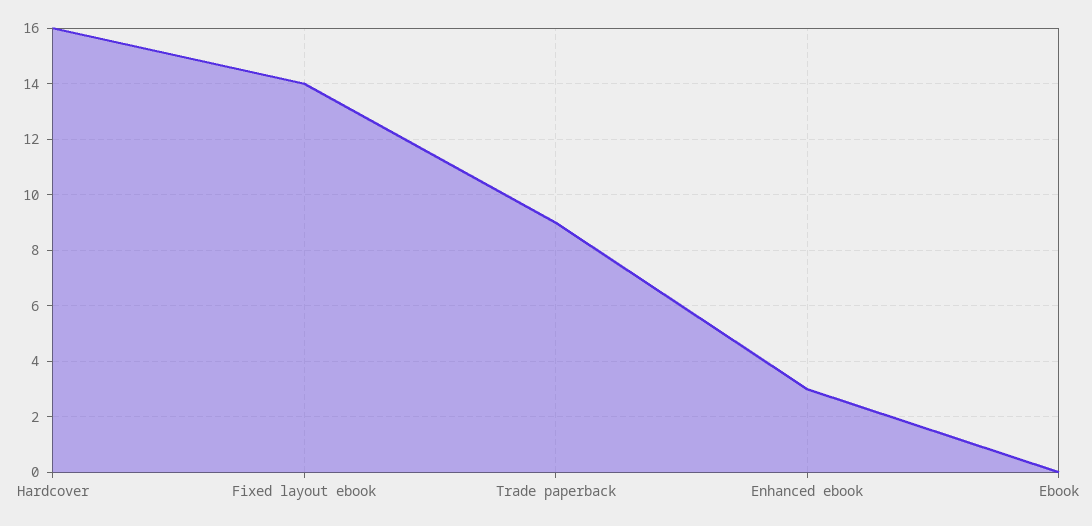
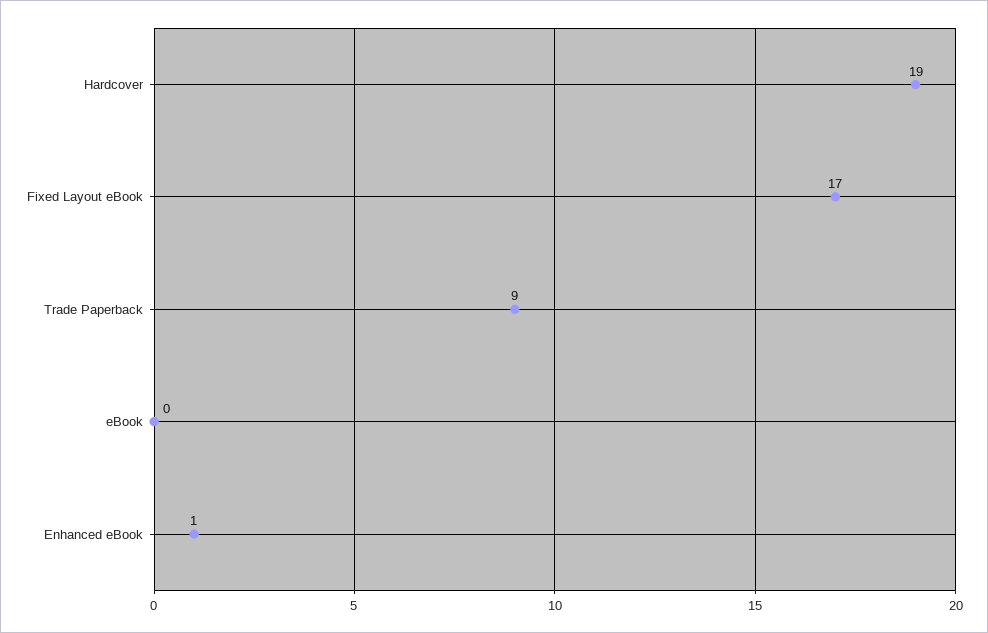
Hardcover: 16 -> 19
Fixed layout ebook: 14 -> 17
Enhanced ebook: 3 -> 1

